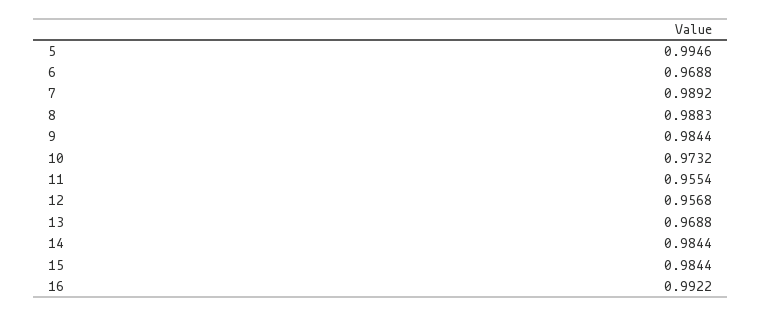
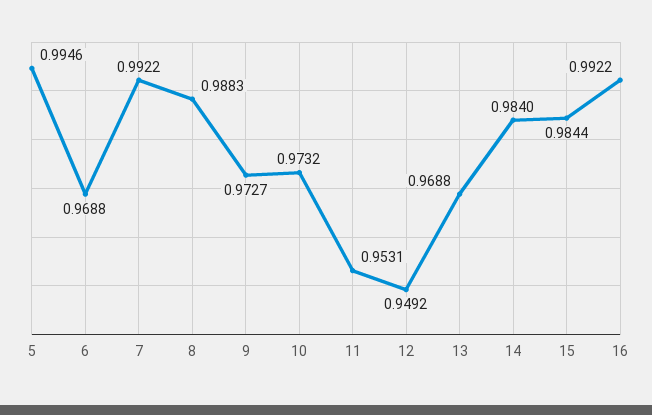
7: 0.9892 -> 0.9922
9: 0.9844 -> 0.9727
11: 0.9554 -> 0.9531
12: 0.9568 -> 0.9492
14: 0.9844 -> 0.984

